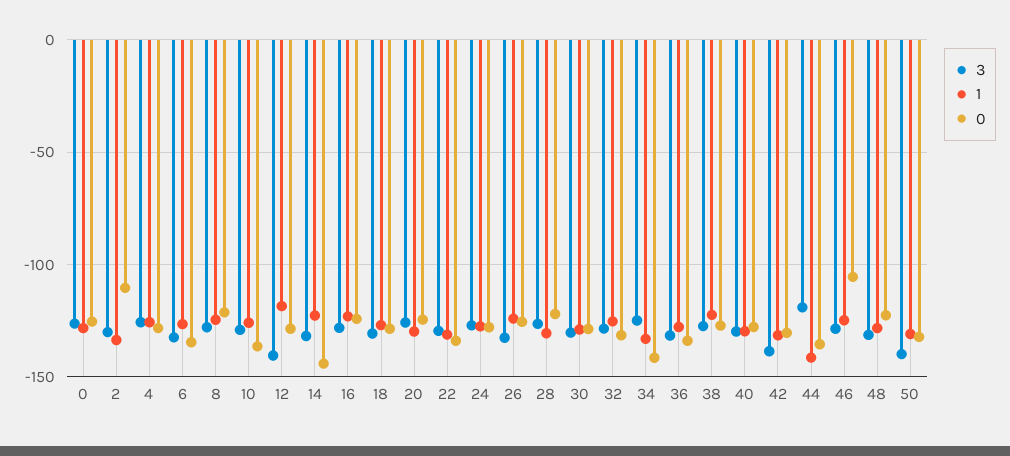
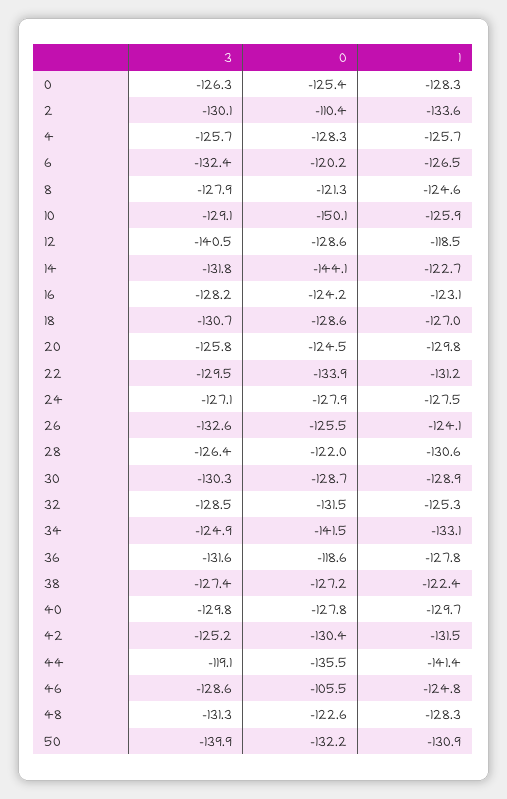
0, 6: -135 -> -120.2
0, 10: -135 -> -150.1
0, 36: -135 -> -118.6
3, 42: -140 -> -125.2

